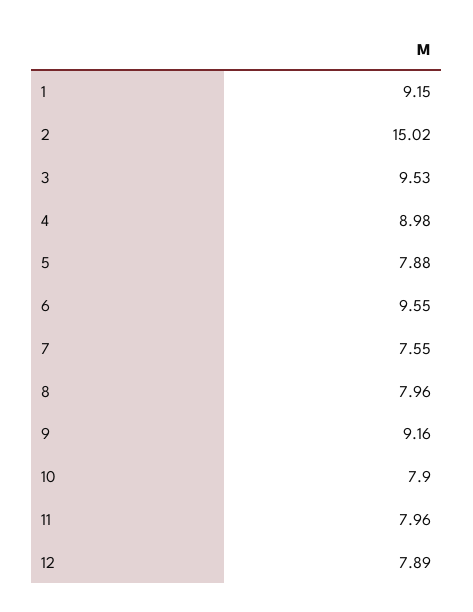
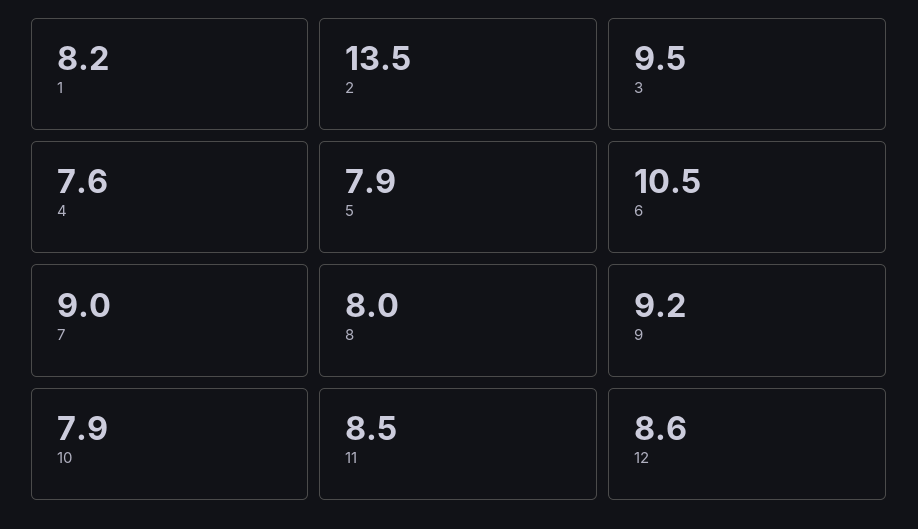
1: 9.15 -> 8.2
2: 15.02 -> 13.5
4: 8.98 -> 7.6
6: 9.55 -> 10.5
7: 7.55 -> 9
11: 7.96 -> 8.5
12: 7.89 -> 8.6

